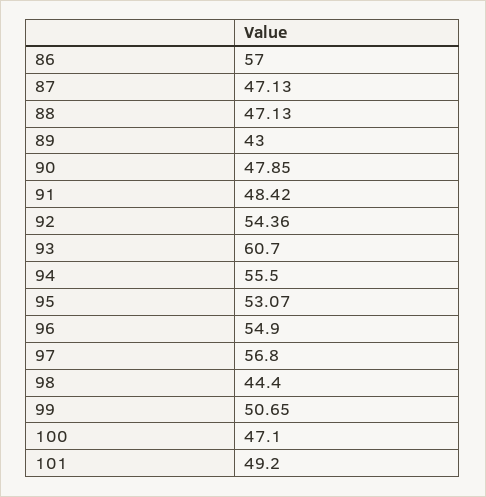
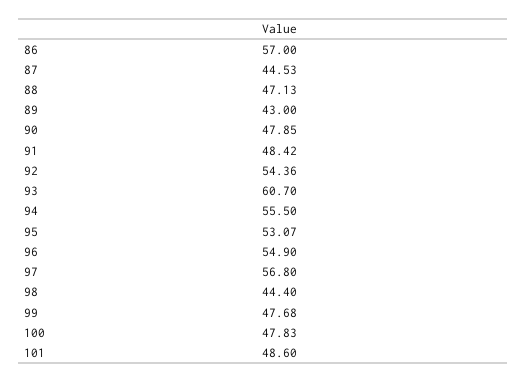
87: 47.13 -> 44.53
99: 50.65 -> 47.68
100: 47.1 -> 47.83
101: 49.2 -> 48.6

